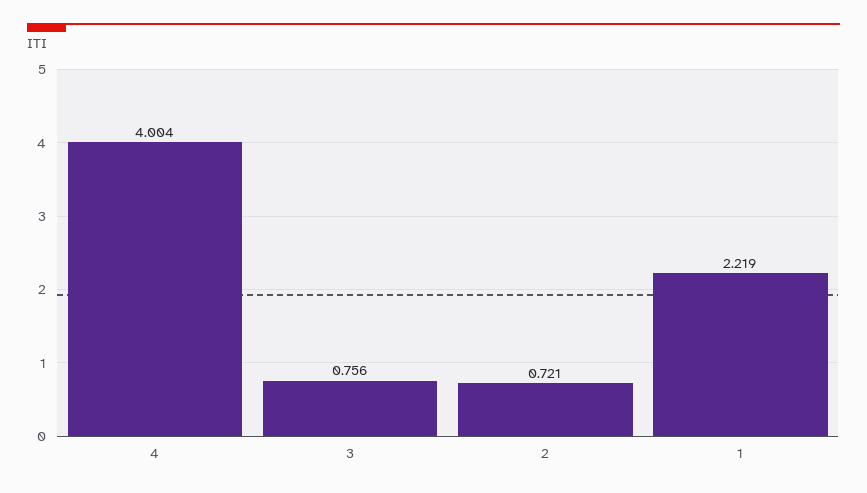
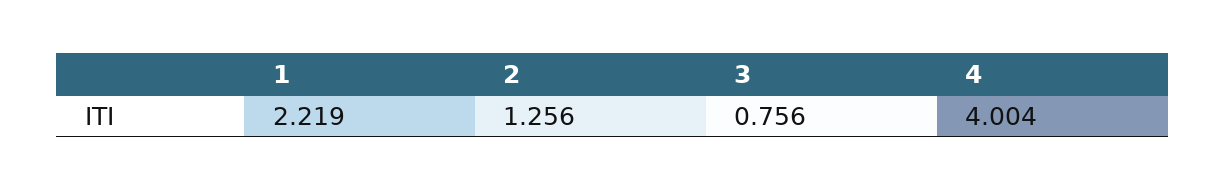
2: 0.721 -> 1.256

